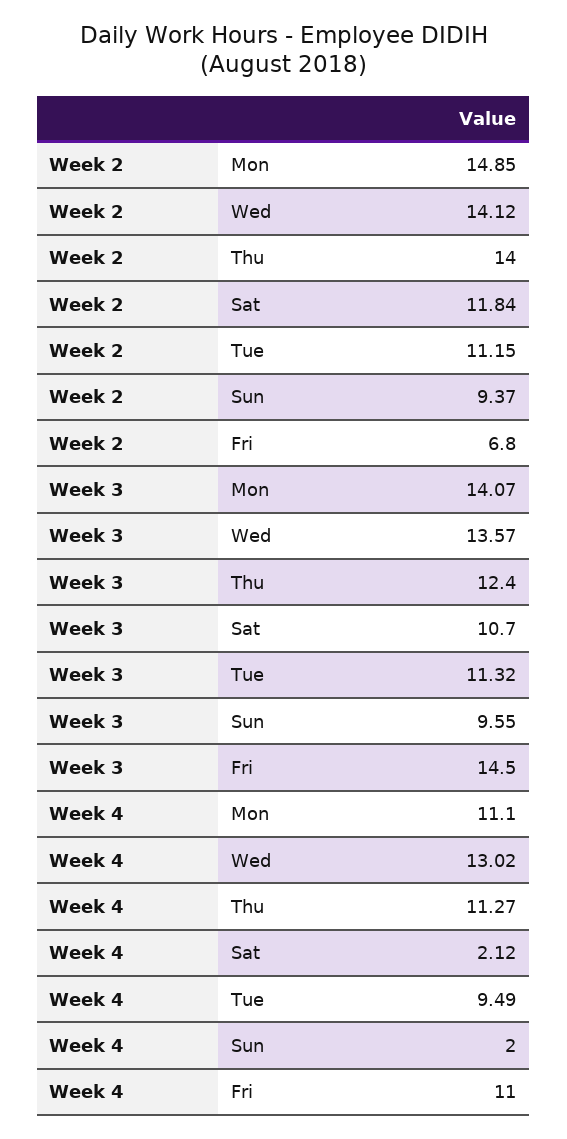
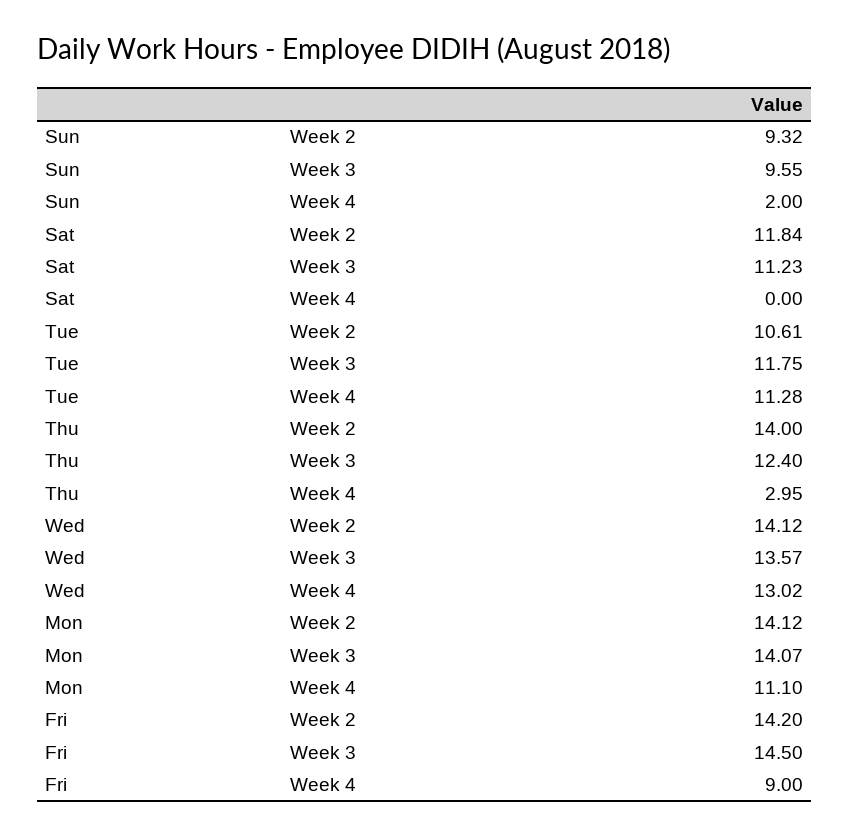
Week 2, Mon: 14.85 -> 14.12
Week 2, Tue: 11.15 -> 10.61
Week 2, Sun: 9.37 -> 9.32
Week 2, Fri: 6.8 -> 14.2
Week 3, Sat: 10.7 -> 11.23
Week 3, Tue: 11.32 -> 11.75
Week 4, Thu: 11.27 -> 2.95
Week 4, Sat: 2.12 -> 0
Week 4, Tue: 9.49 -> 11.28
Week 4, Fri: 11 -> 9

